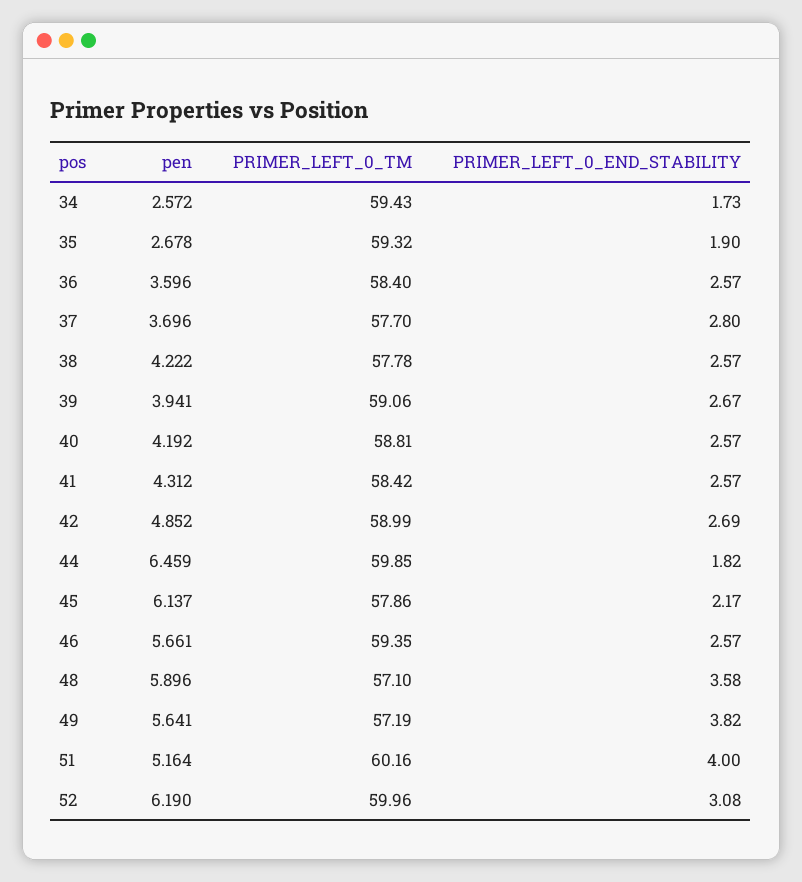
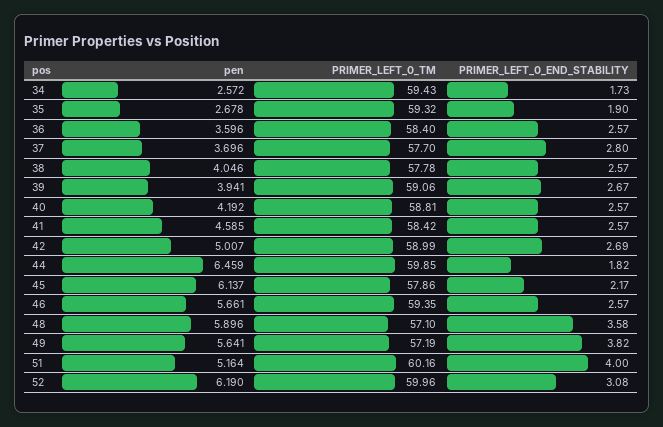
pen, 38: 4.222 -> 4.046
pen, 41: 4.312 -> 4.585
pen, 42: 4.852 -> 5.007

